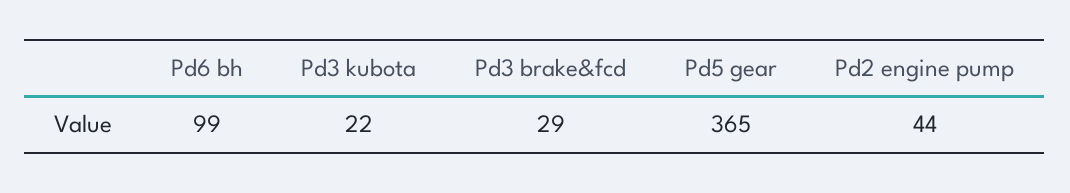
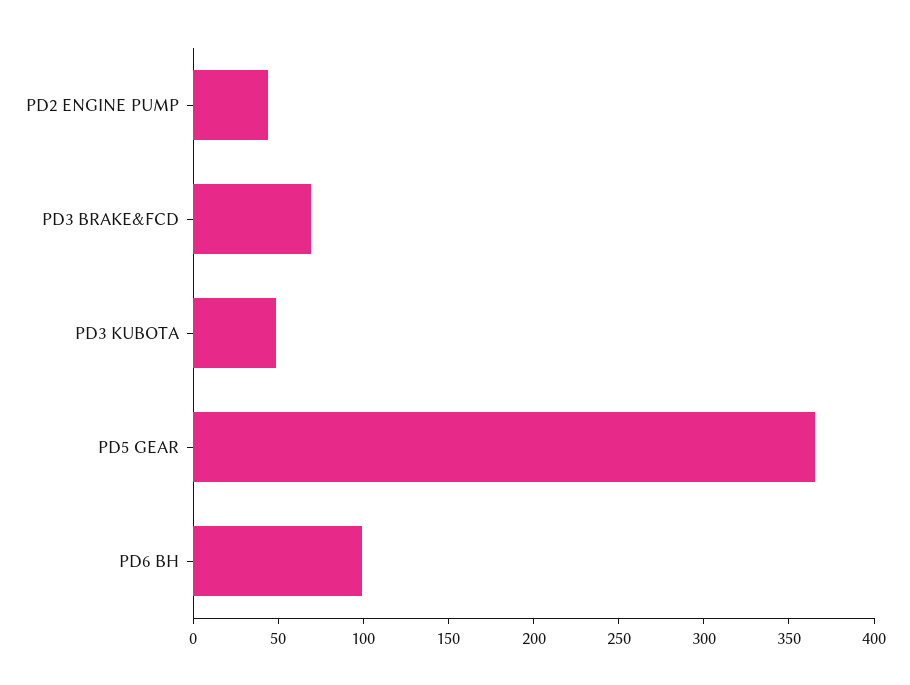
Pd3 kubota: 22 -> 50
Pd3 brake&fcd: 29 -> 70

